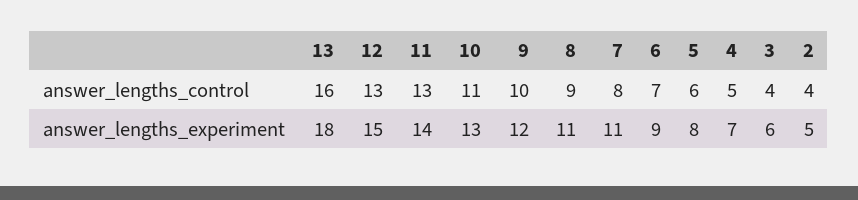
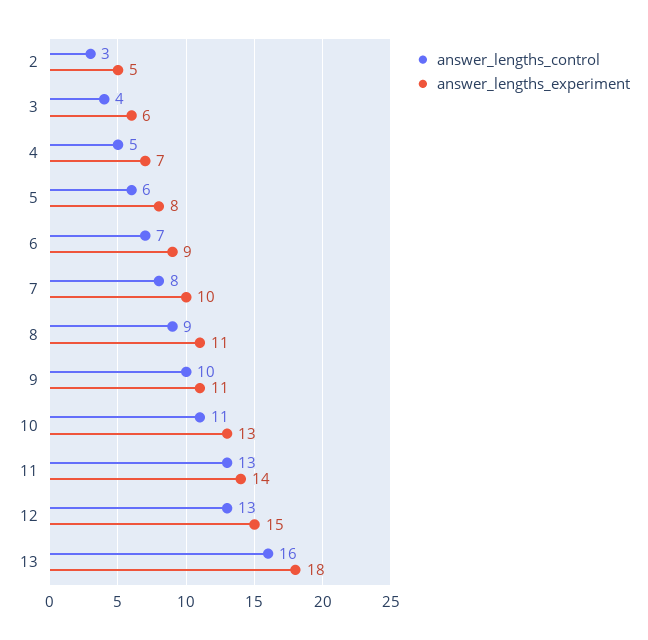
answer_lengths_control, 2: 4 -> 3
answer_lengths_experiment, 9: 12 -> 11
answer_lengths_experiment, 7: 11 -> 10

